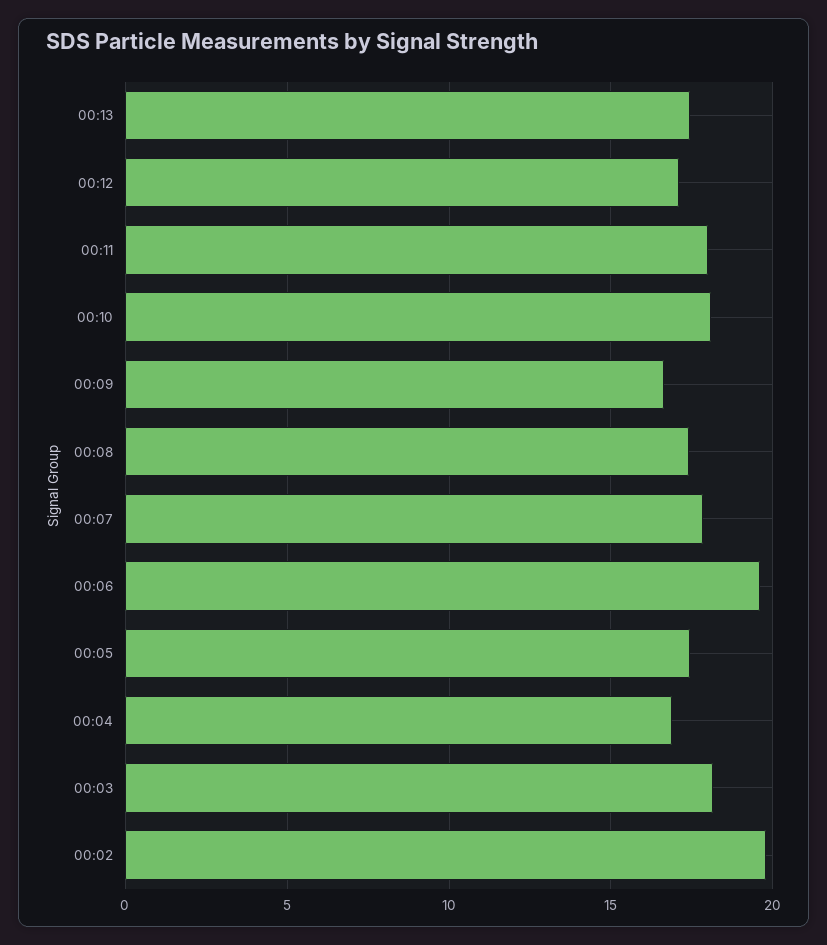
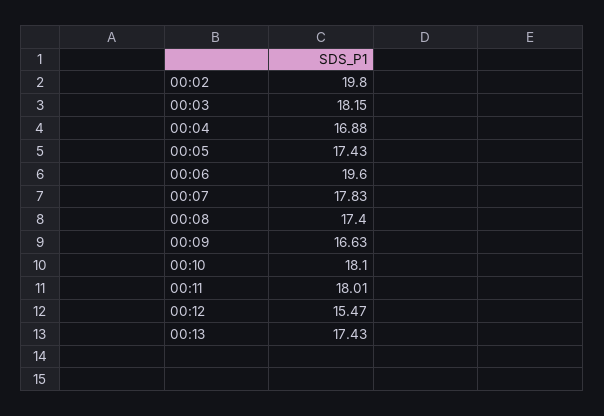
00:12: 17 -> 15.47

